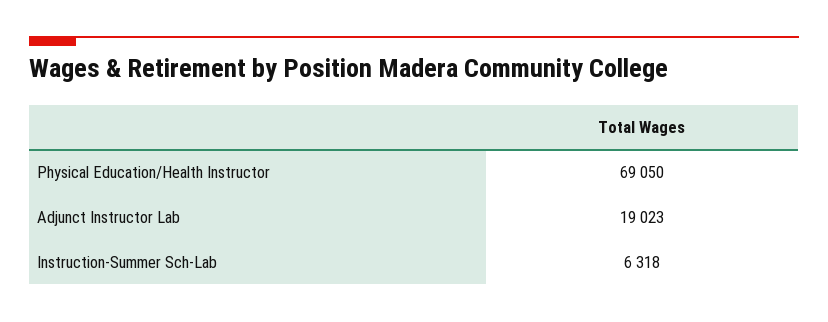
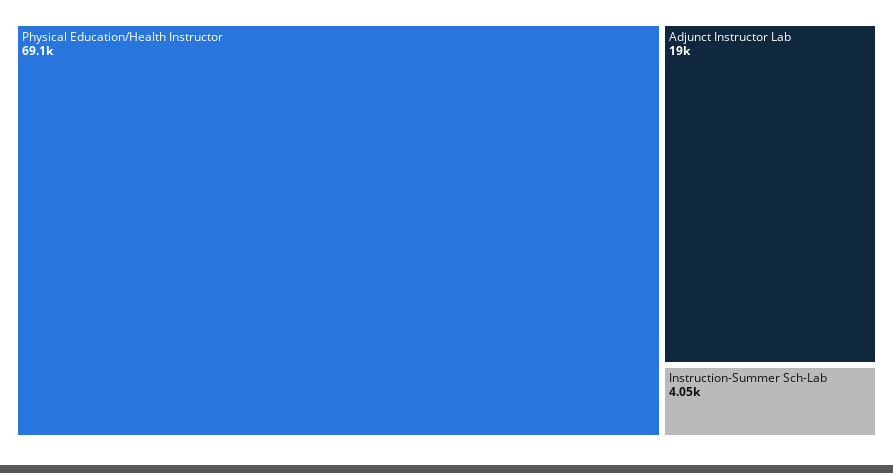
Instruction-Summer Sch-Lab: 6318 -> 4050

